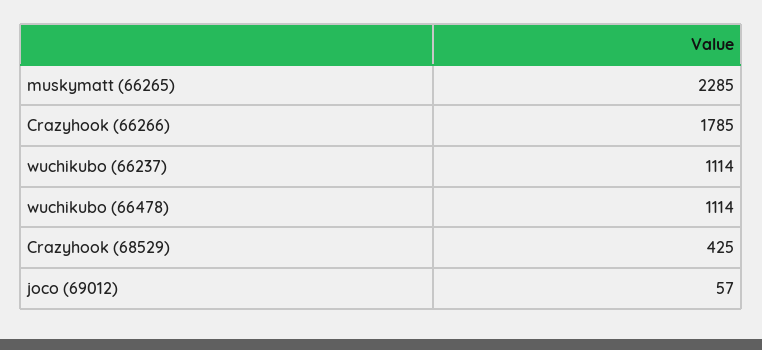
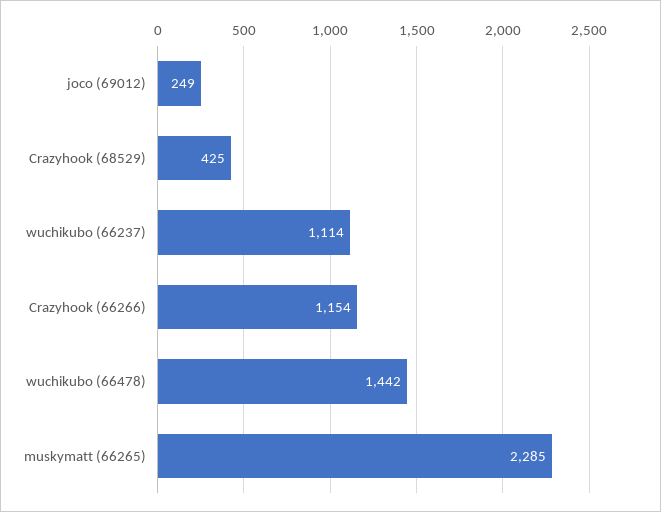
Crazyhook (66266): 1785 -> 1154
wuchikubo (66478): 1114 -> 1442
joco (69012): 57 -> 249

